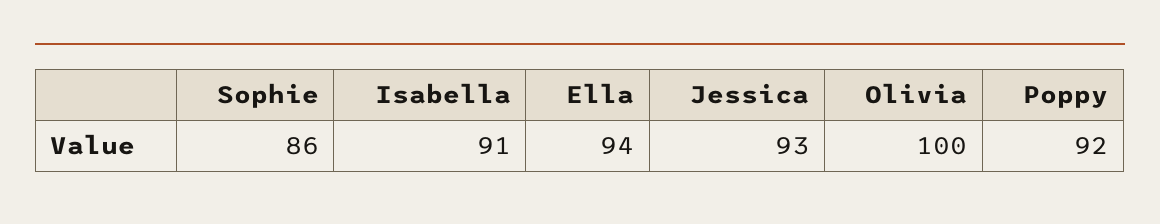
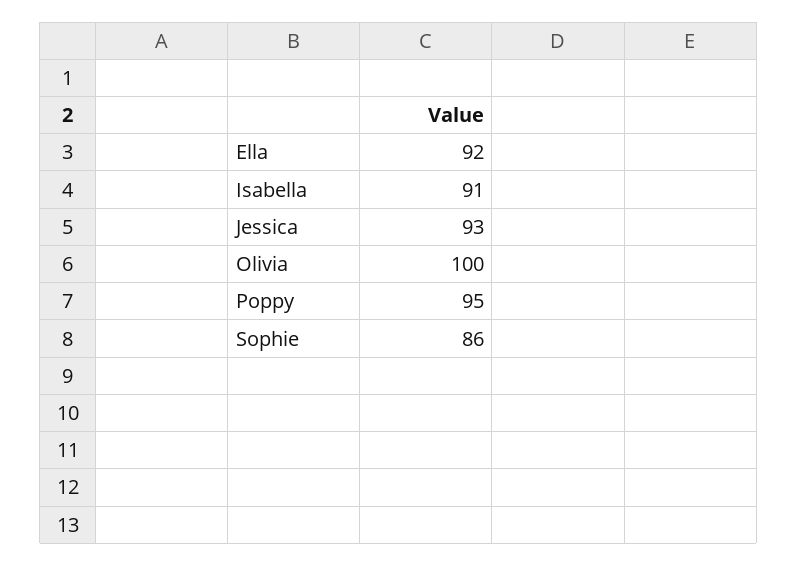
Ella: 94 -> 92
Poppy: 92 -> 95

